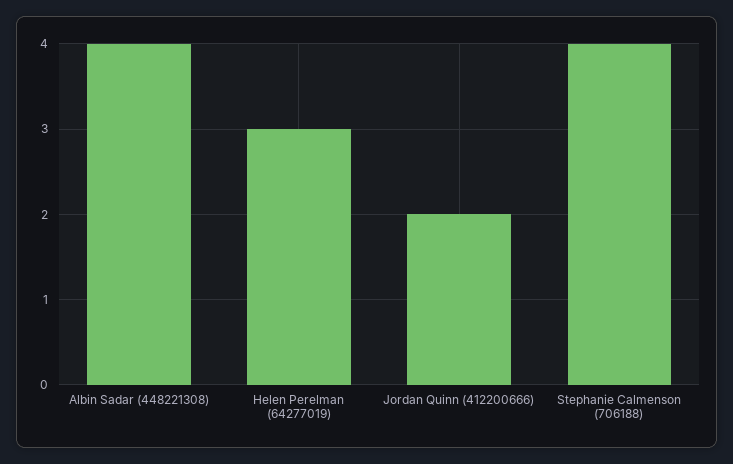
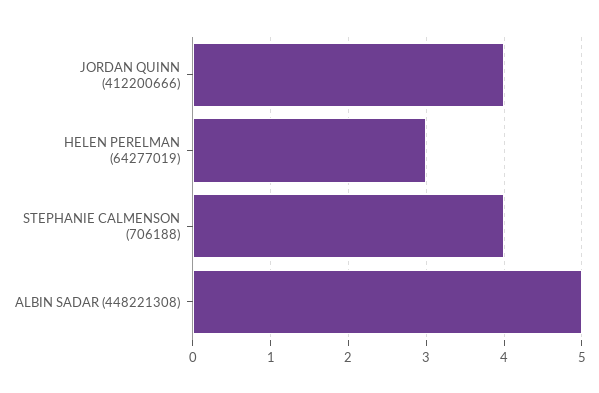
Albin Sadar (448221308): 4 -> 5
Jordan Quinn (412200666): 2 -> 4

